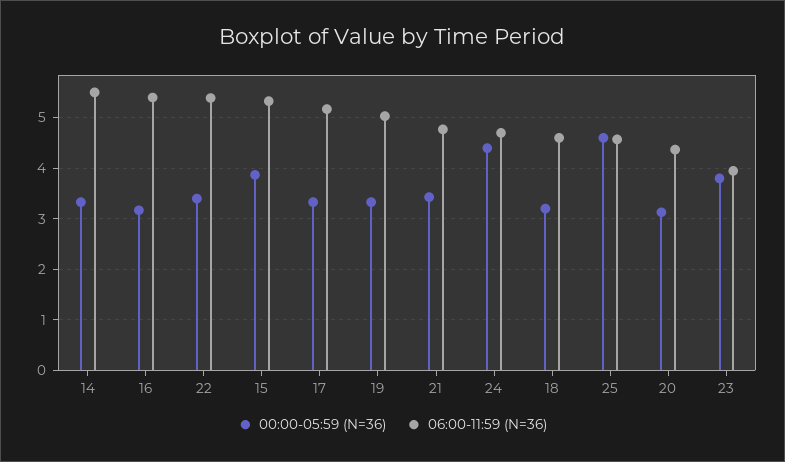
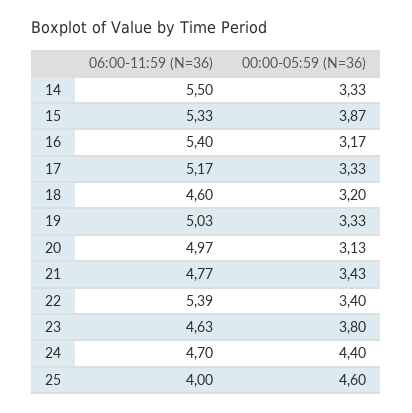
06:00-11:59 (N=36), 25: 4.6 -> 4
06:00-11:59 (N=36), 20: 4.4 -> 4.97
06:00-11:59 (N=36), 23: 4 -> 4.63

